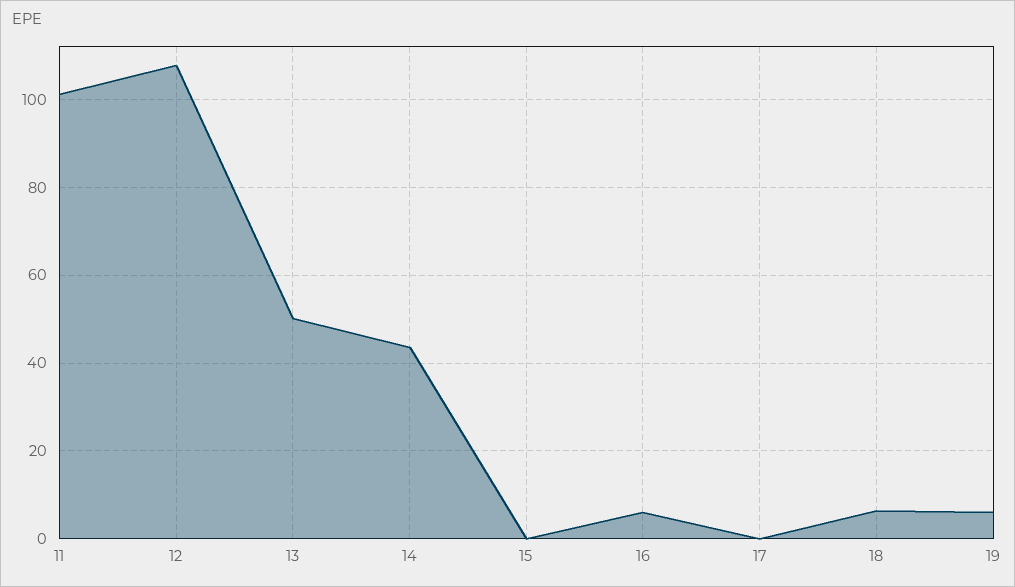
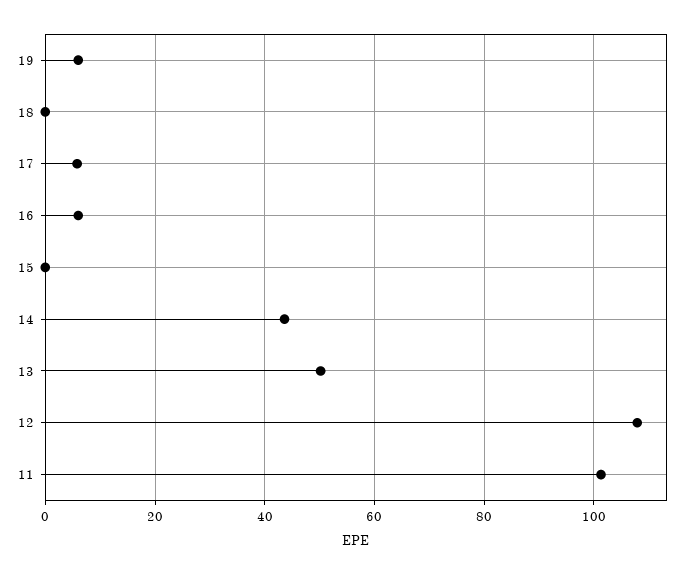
17: 0 -> 6
18: 6 -> 0

